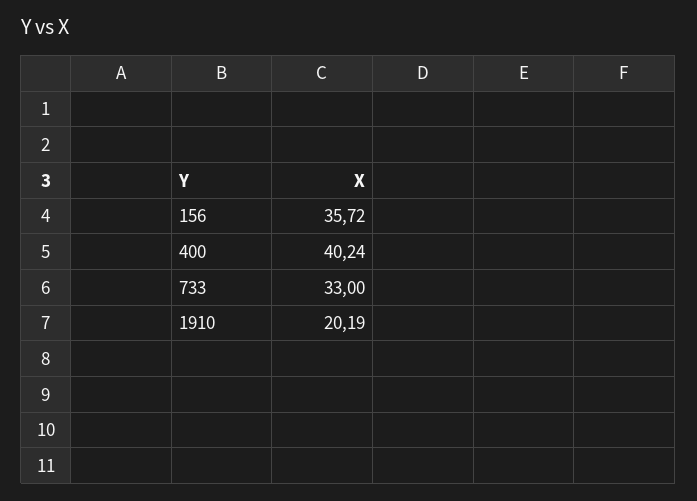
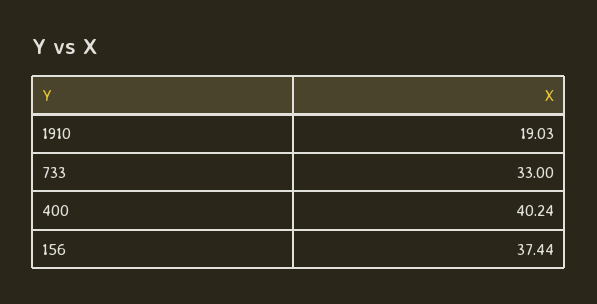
156: 35.72 -> 37.44
1910: 20.19 -> 19.03

